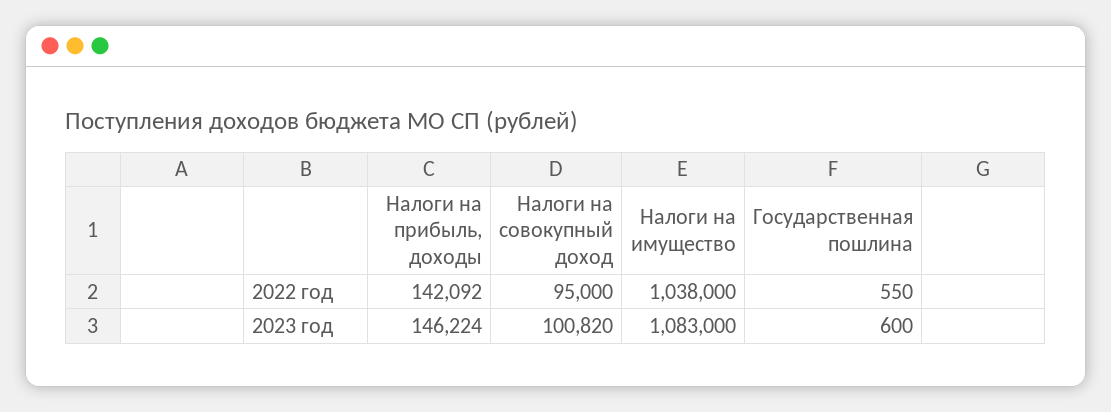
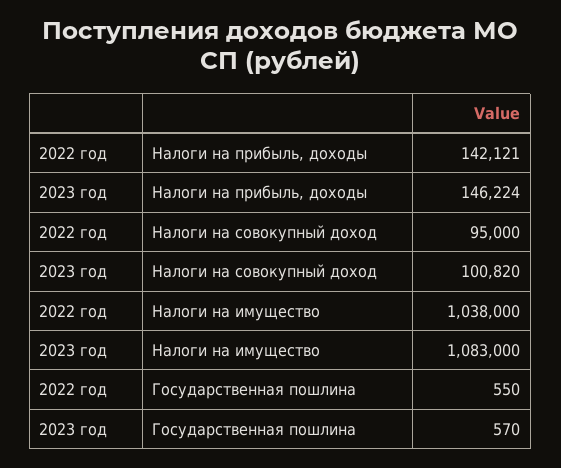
Налоги на прибыль, доходы, 2022 год: 142092 -> 142121
Государственная пошлина, 2023 год: 600 -> 570

